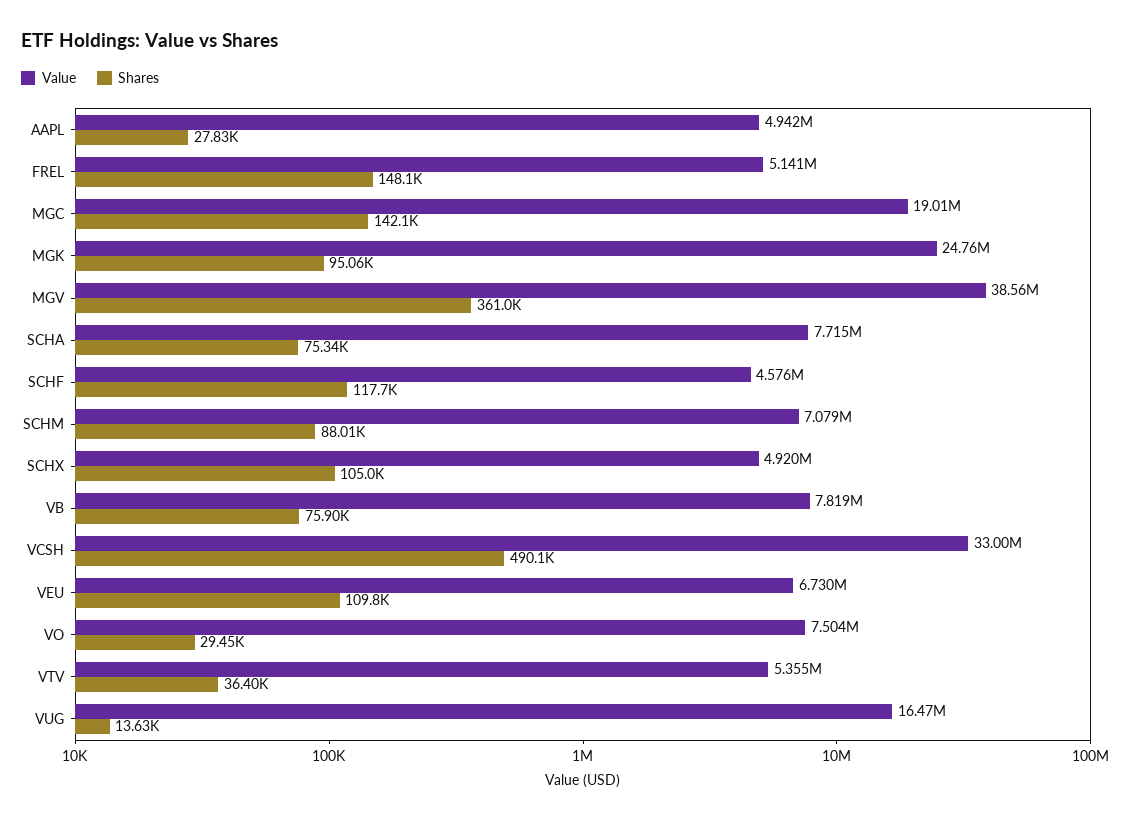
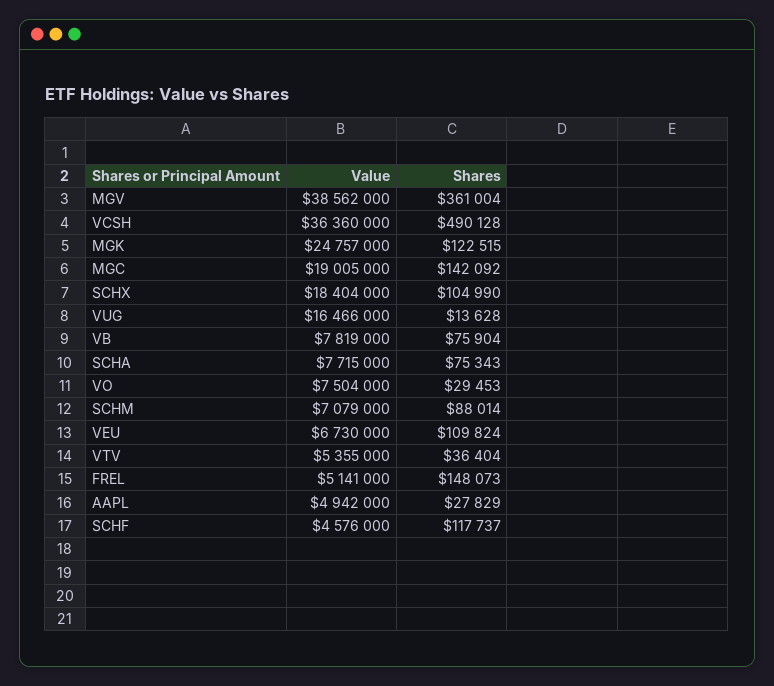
Shares, MGK: 95060 -> 122515
Value, SCHX: 4920000 -> 18404000
Value, VCSH: 33000000 -> 36360000

